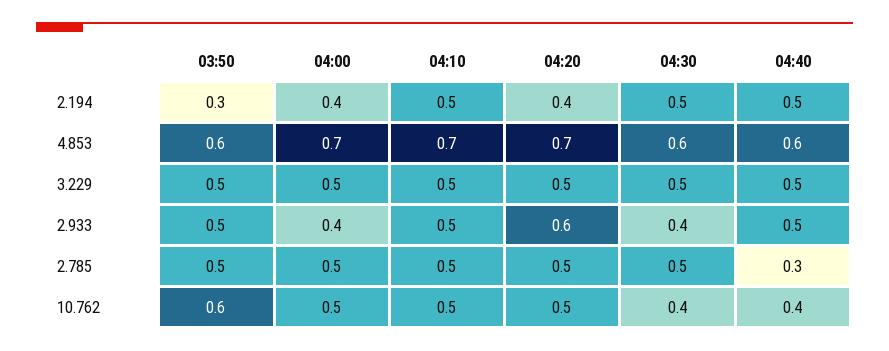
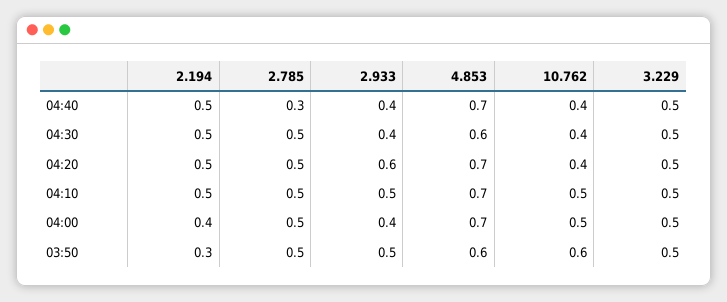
04:20, 2.194: 0.4 -> 0.5
04:40, 4.853: 0.6 -> 0.7
04:40, 2.933: 0.5 -> 0.4
04:20, 10.762: 0.5 -> 0.4

